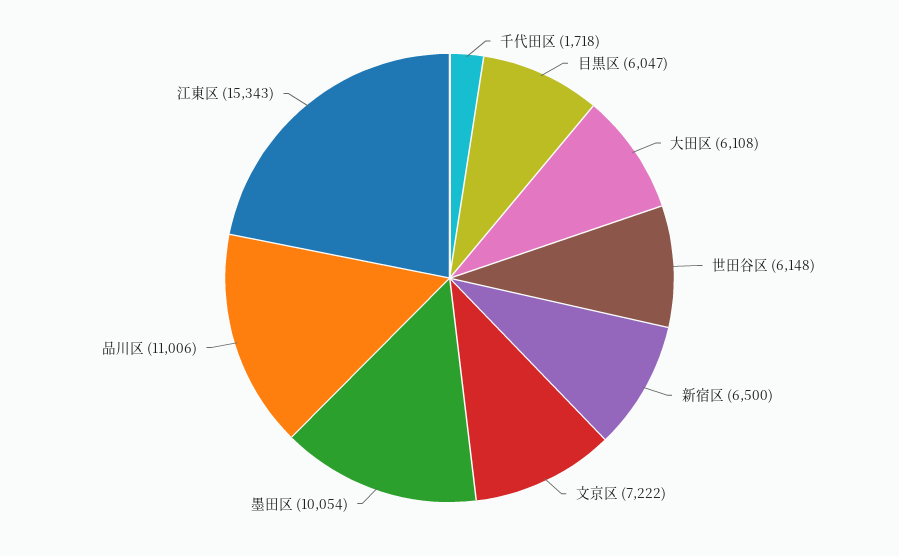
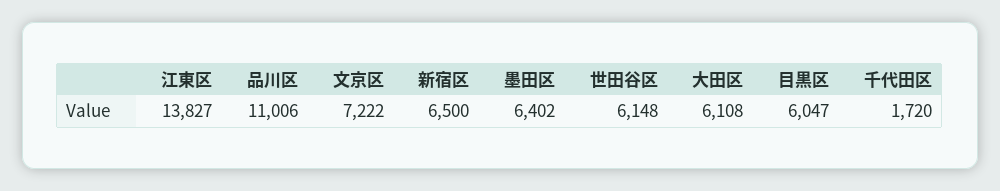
千代田区: 1718 -> 1720
墨田区: 10054 -> 6402
江東区: 15343 -> 13827

